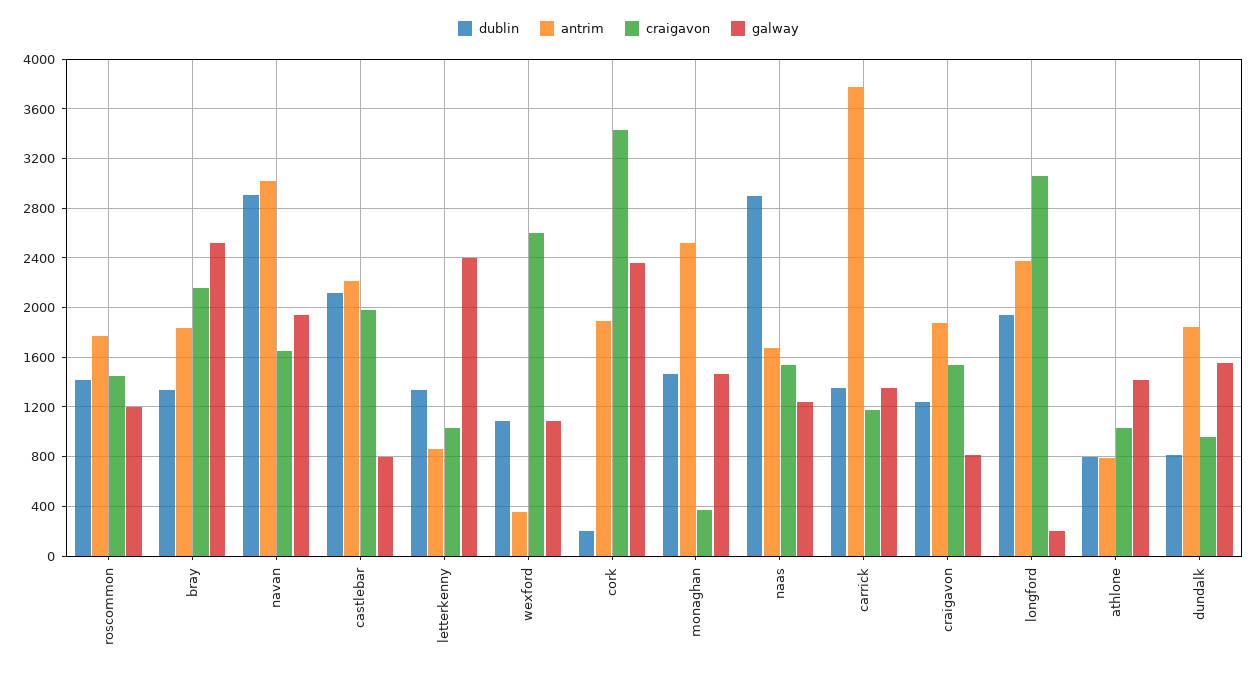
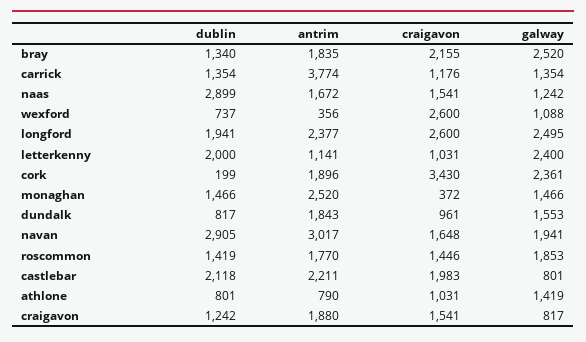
galway, roscommon: 1200 -> 1853
dublin, letterkenny: 1350 -> 2000
antrim, letterkenny: 850 -> 1141
dublin, wexford: 1100 -> 737
craigavon, longford: 3050 -> 2600
galway, longford: 200 -> 2495

